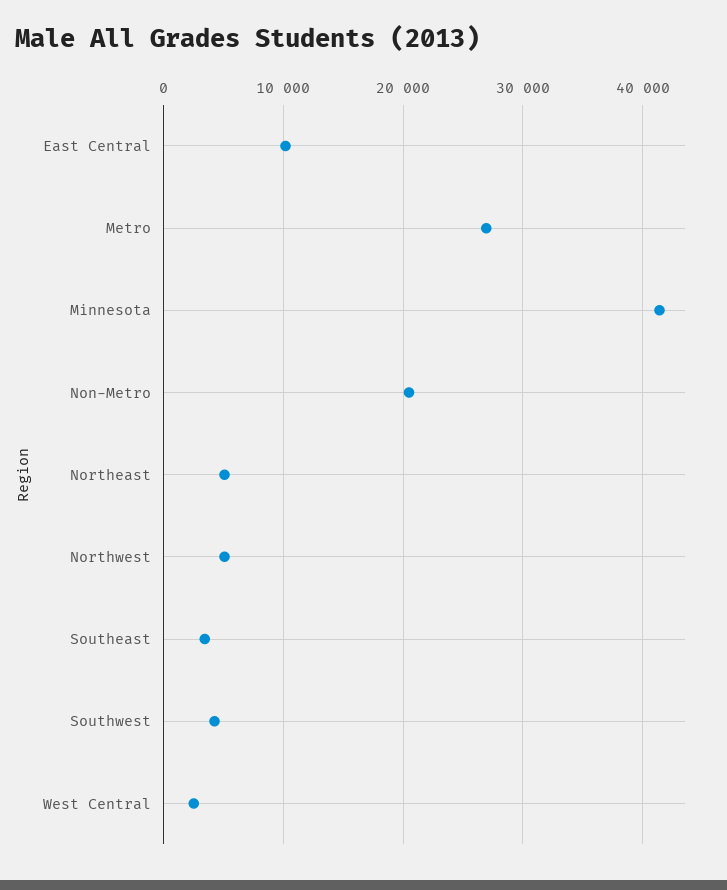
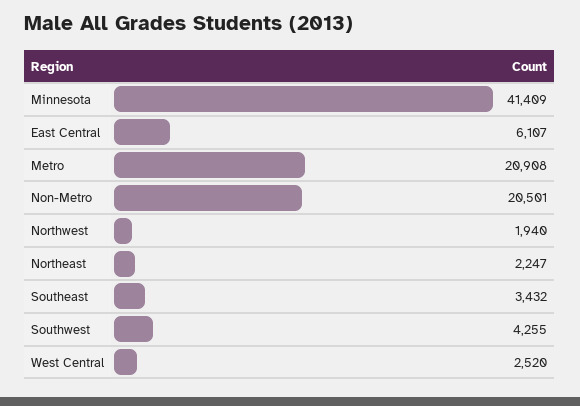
East Central: 10000 -> 6107
Metro: 27000 -> 20908
Northeast: 5000 -> 2247
Northwest: 5000 -> 1940

